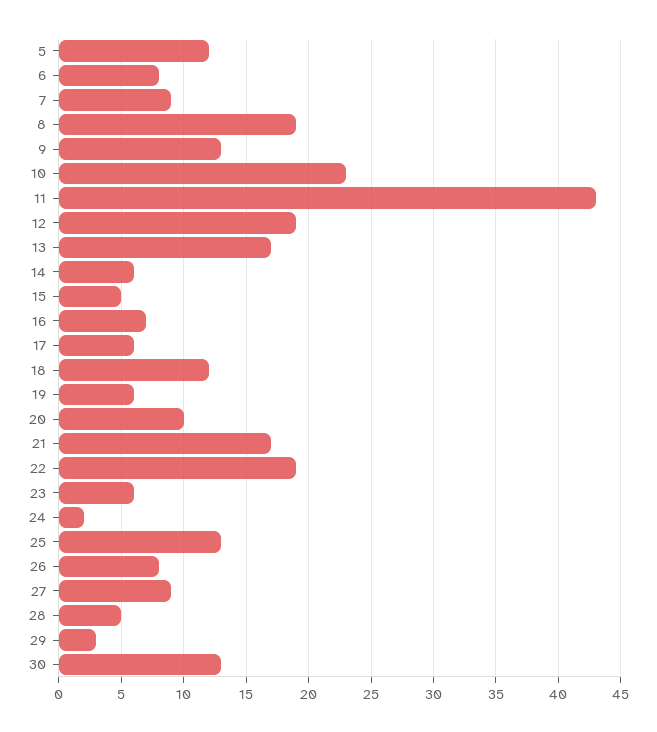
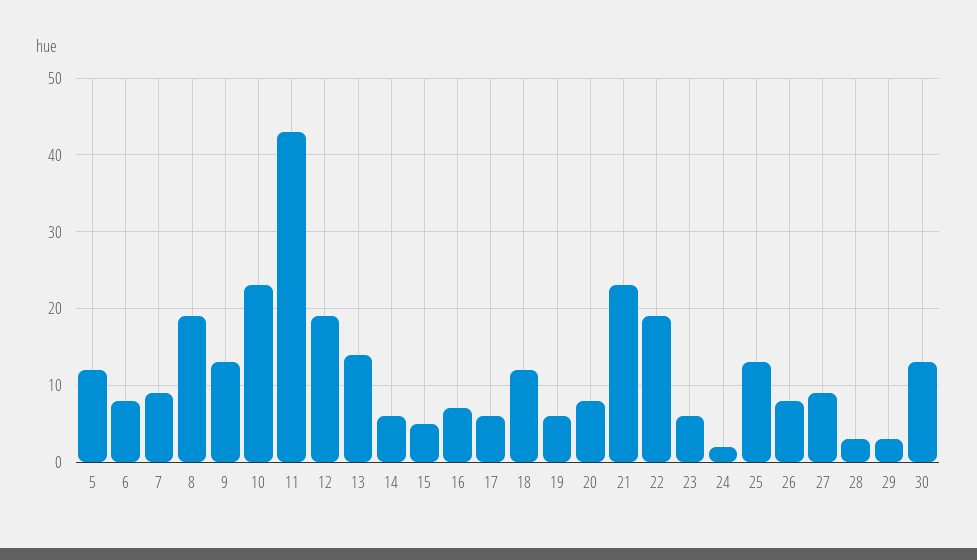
13: 17 -> 14
20: 10 -> 8
21: 17 -> 23
28: 5 -> 3

